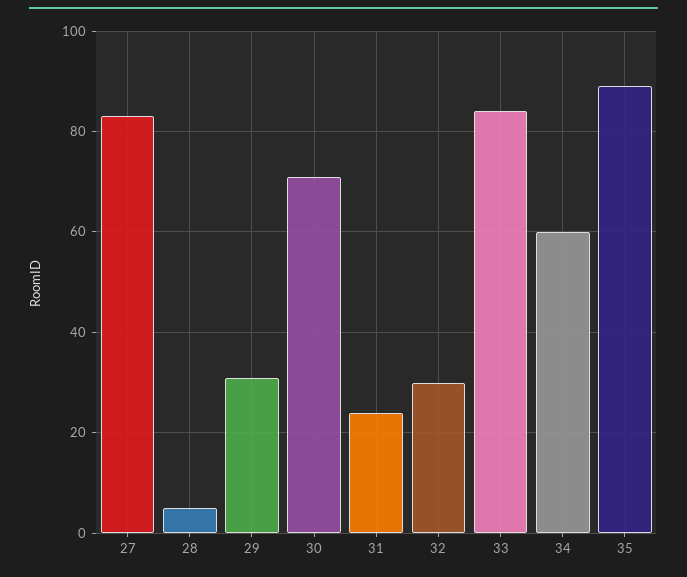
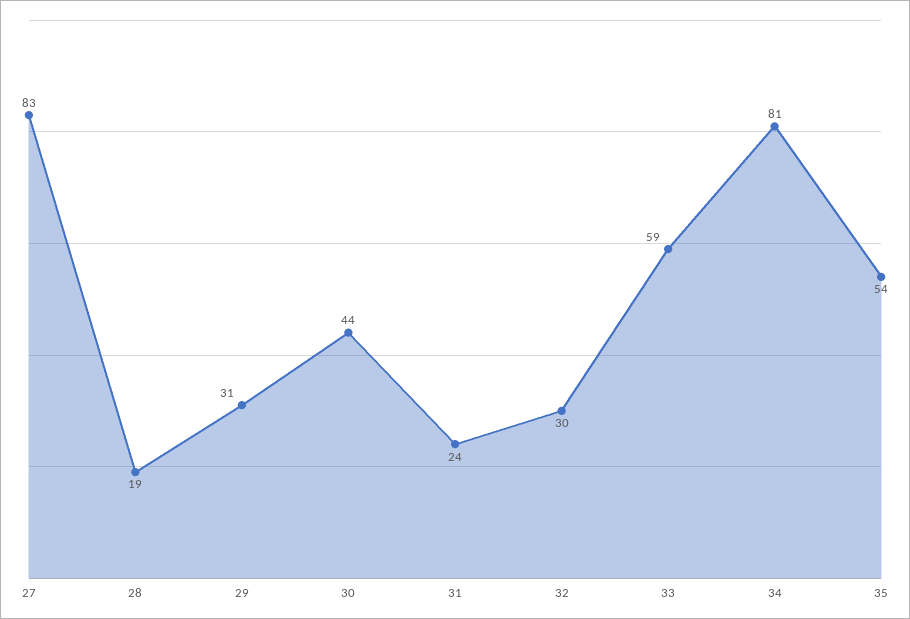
28: 5 -> 19
30: 70 -> 44
33: 85 -> 59
34: 60 -> 81
35: 90 -> 54

